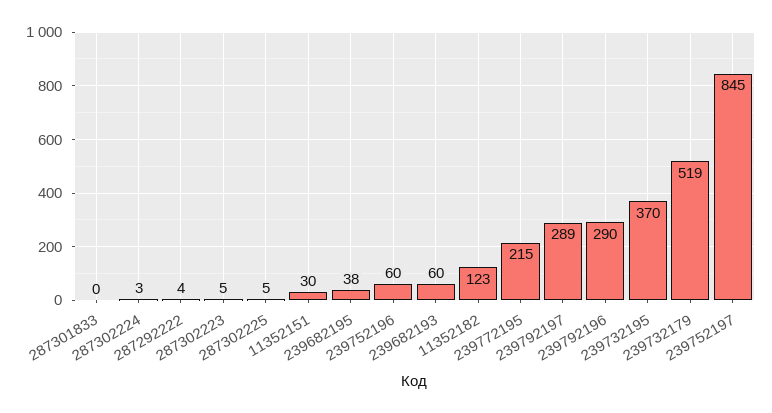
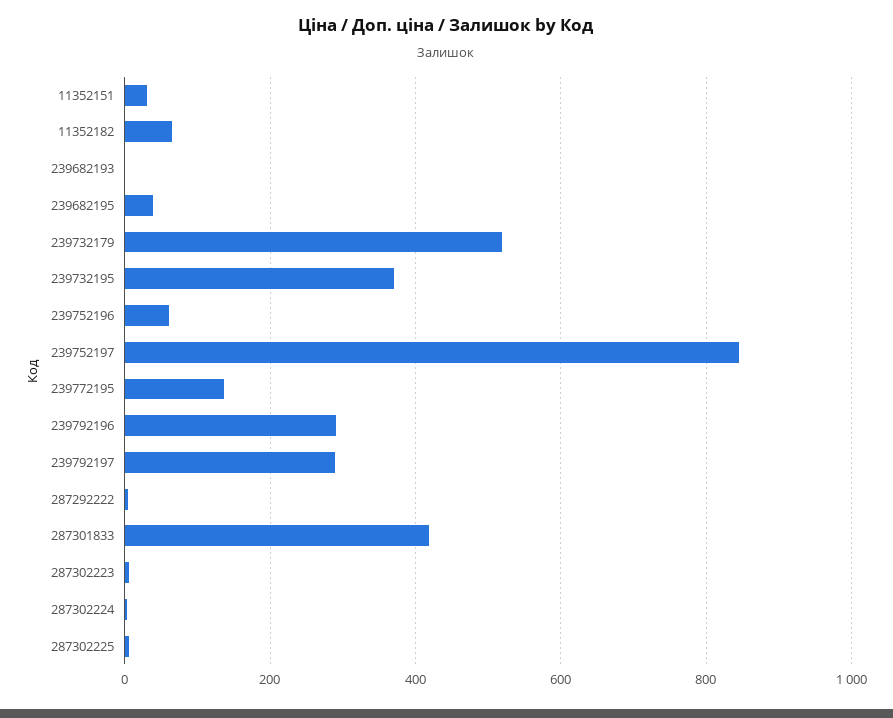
287301833: 0 -> 420
239682193: 60 -> 0
11352182: 123 -> 60
239772195: 215 -> 140

